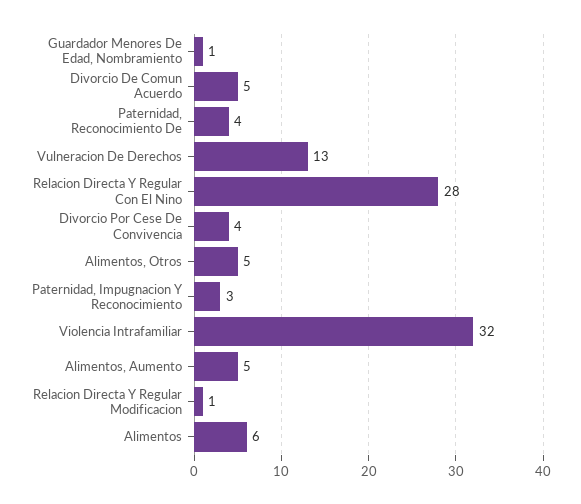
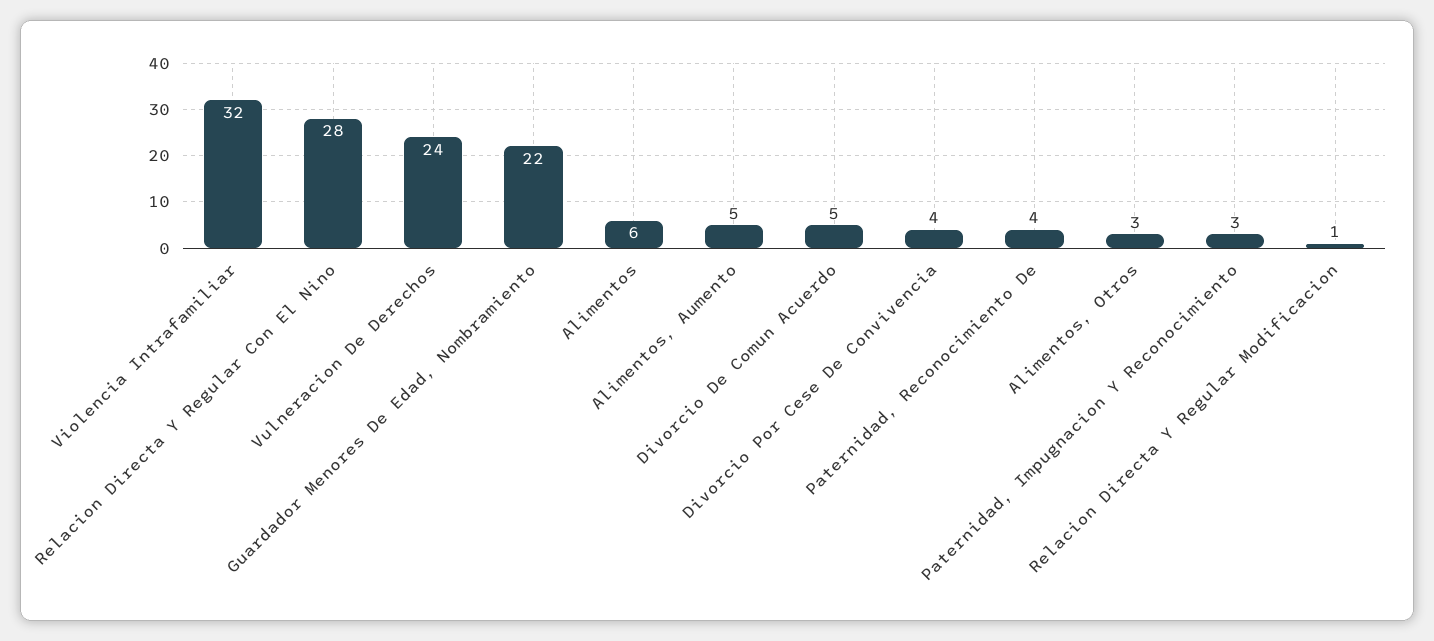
Guardador Menores De Edad, Nombramiento: 1 -> 22
Vulneracion De Derechos: 13 -> 24
Alimentos, Otros: 5 -> 3

